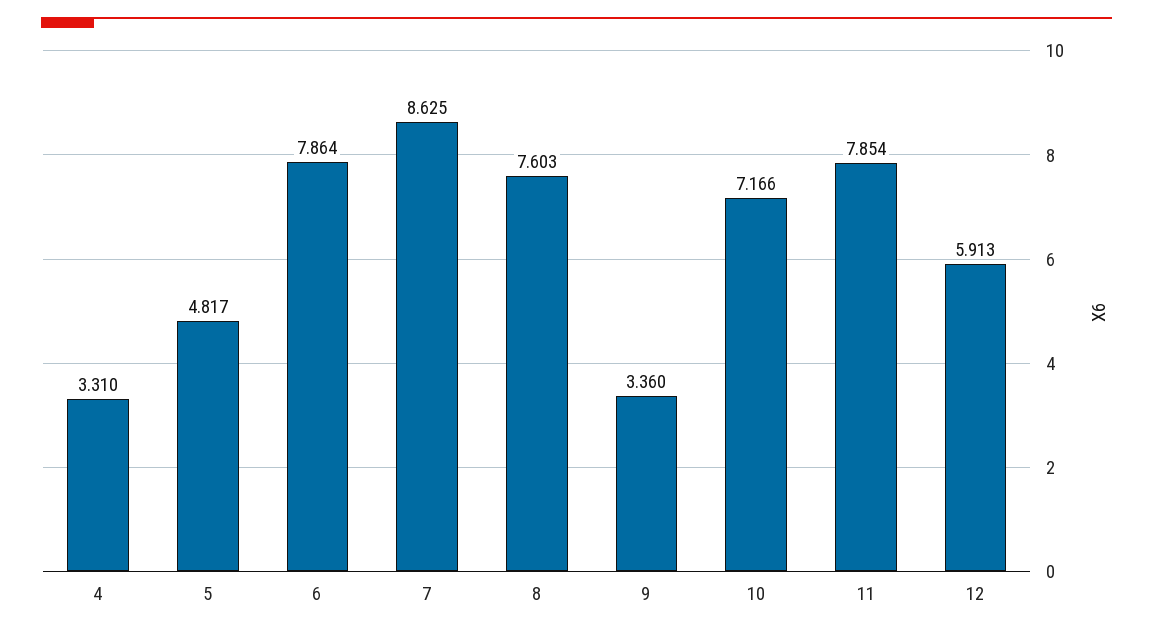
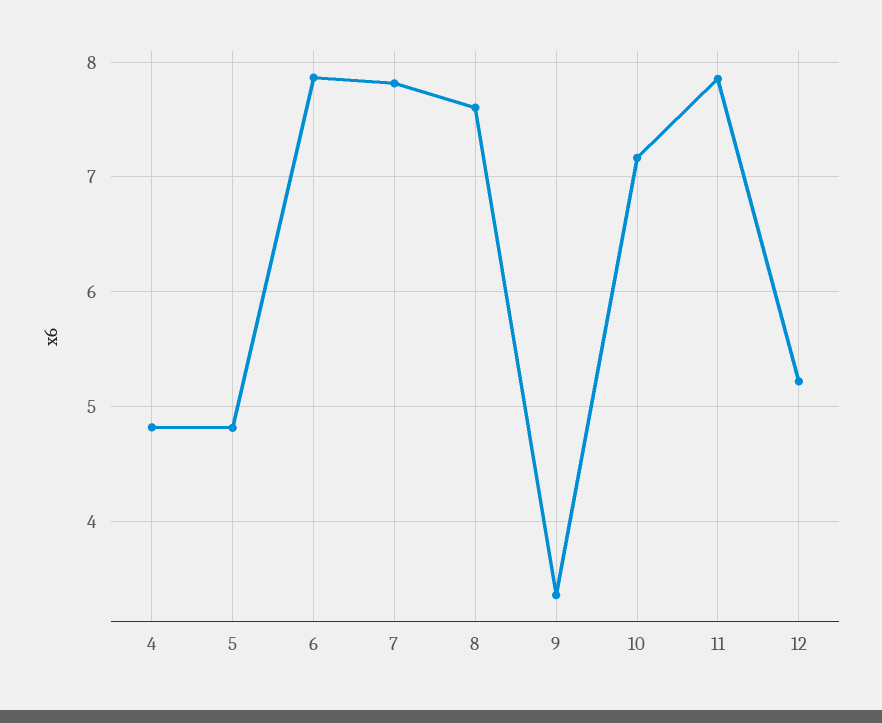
4: 3.31 -> 4.8
7: 8.625 -> 7.8
12: 5.913 -> 5.2

